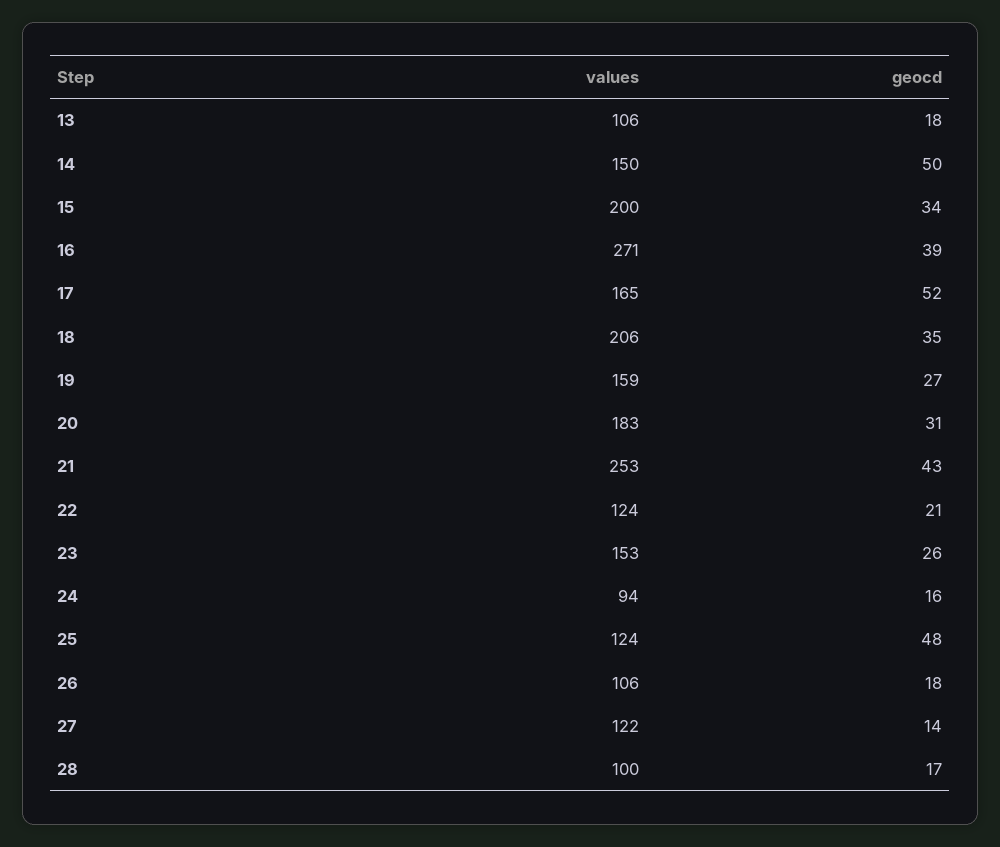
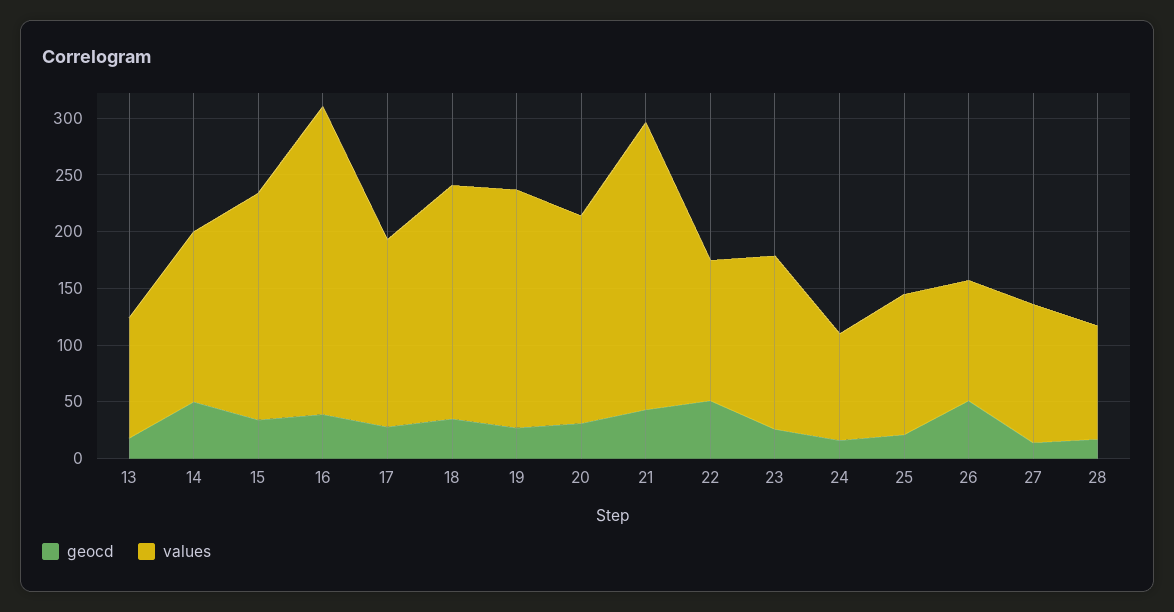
geocd, 17: 52 -> 30
values, 19: 159 -> 210
geocd, 22: 21 -> 50
geocd, 25: 48 -> 20
geocd, 26: 18 -> 50

